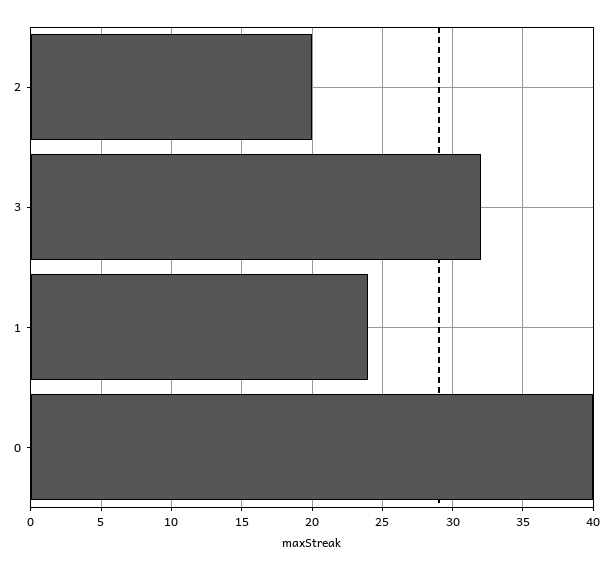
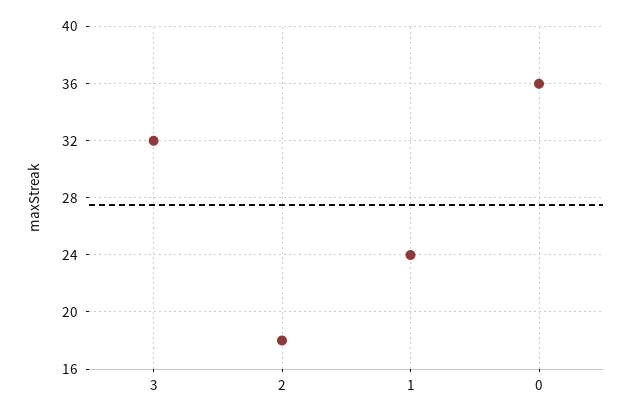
2: 20 -> 18
0: 40 -> 36

